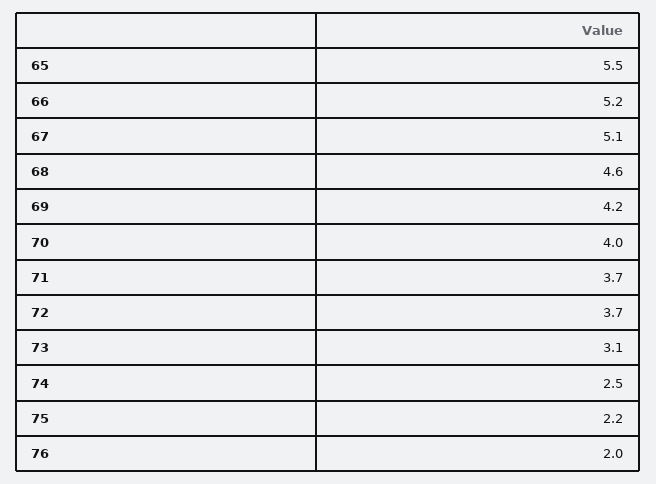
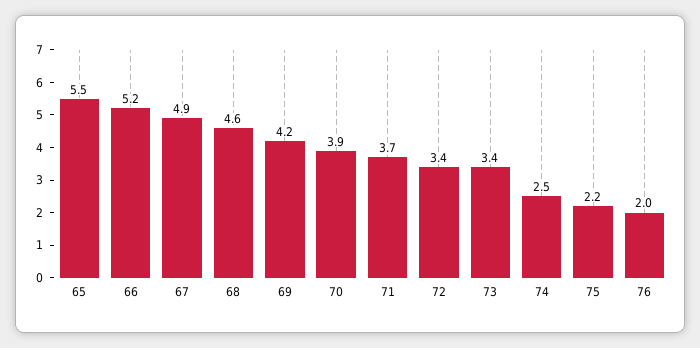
67: 5.1 -> 4.9
70: 4 -> 3.9
72: 3.7 -> 3.4
73: 3.1 -> 3.4

